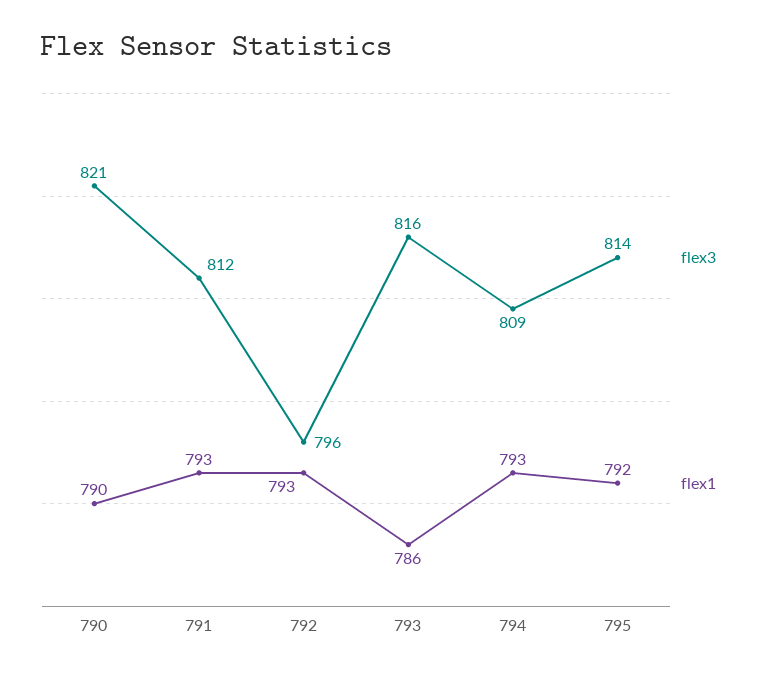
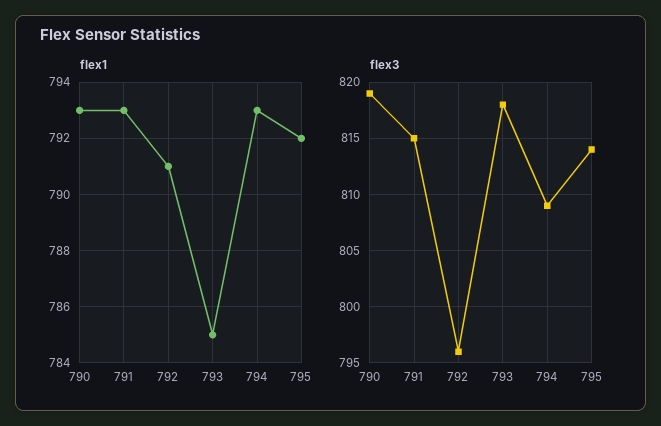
flex3, 790: 821 -> 819
flex1, 790: 790 -> 793
flex3, 791: 812 -> 815
flex1, 792: 793 -> 791
flex3, 793: 816 -> 818
flex1, 793: 786 -> 785

